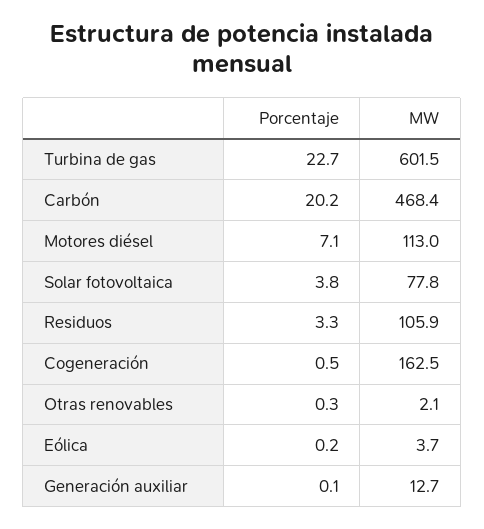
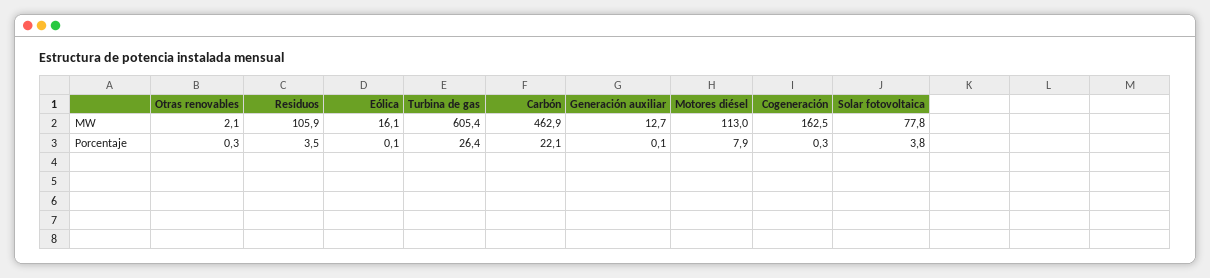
Porcentaje, Turbina de gas: 22.7 -> 26.4
MW, Turbina de gas: 601.5 -> 605.4
Porcentaje, Carbón: 20.2 -> 22.1
MW, Carbón: 468.4 -> 462.9
Porcentaje, Motores diésel: 7.1 -> 7.9
Porcentaje, Residuos: 3.3 -> 3.5
Porcentaje, Cogeneración: 0.5 -> 0.3
Porcentaje, Eólica: 0.2 -> 0.1
MW, Eólica: 3.7 -> 16.1

